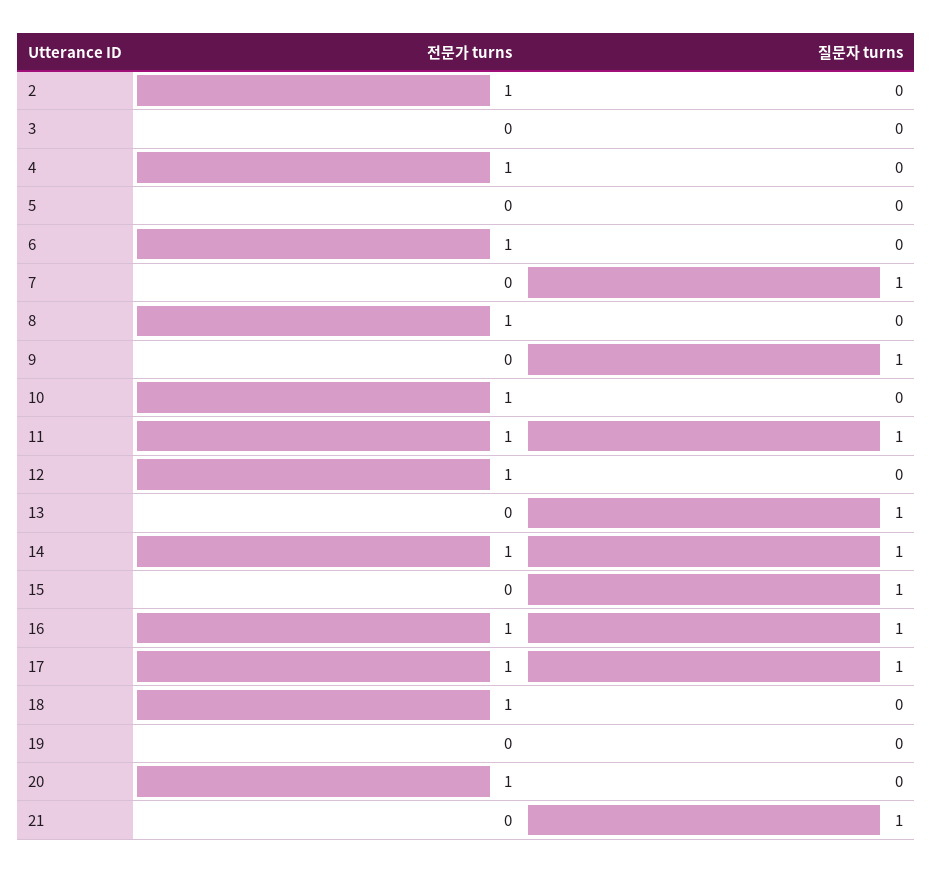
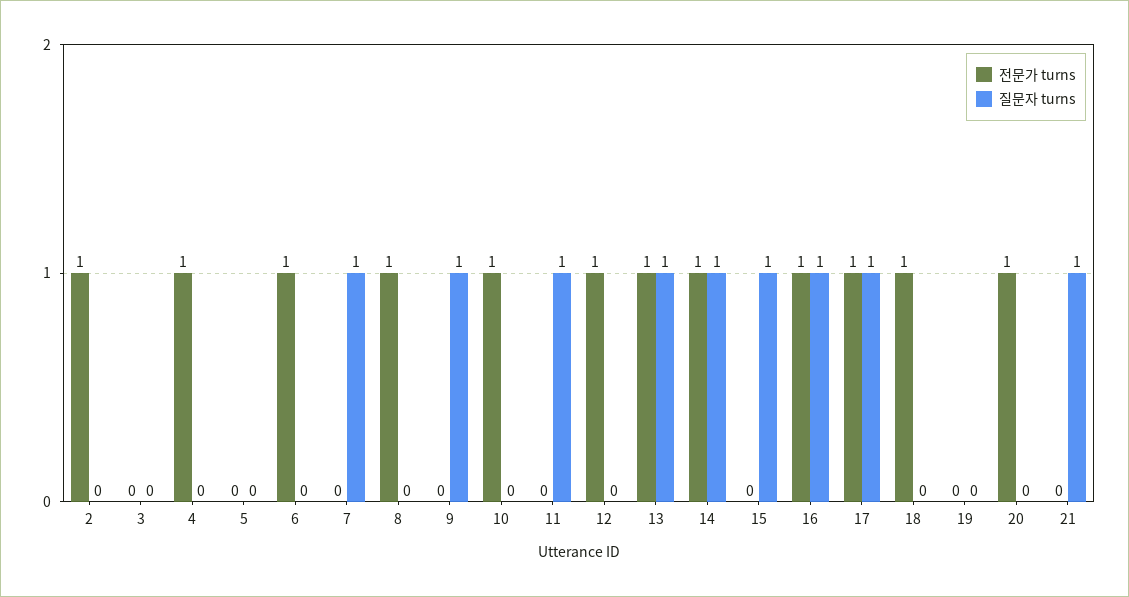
전문가 turns, 11: 1 -> 0
전문가 turns, 13: 0 -> 1

